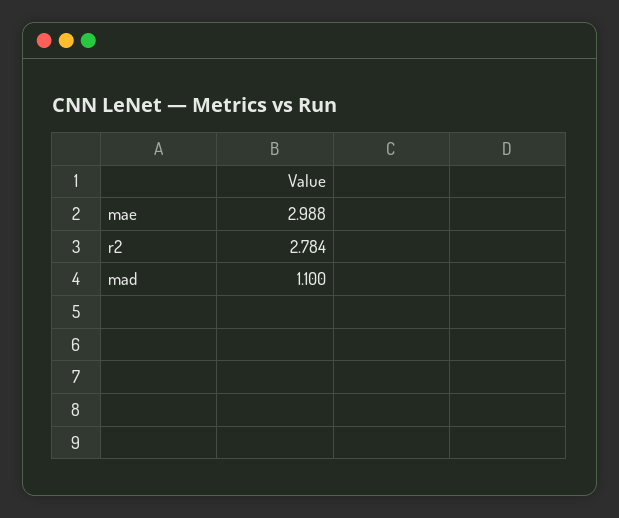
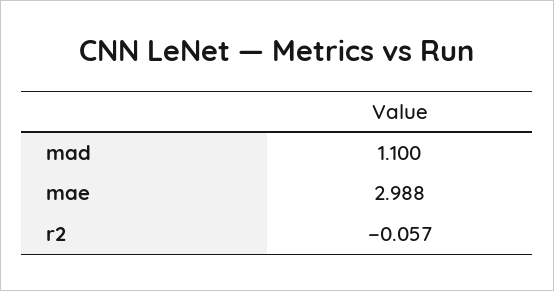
r2: 2.784 -> -0.057

